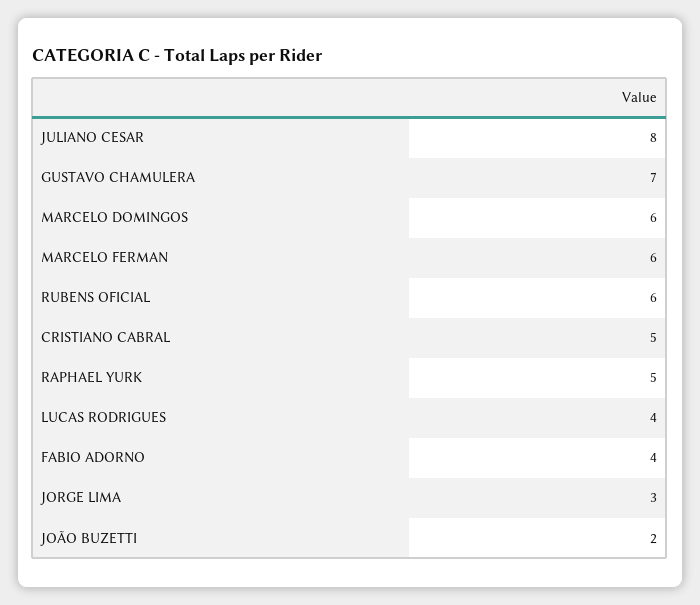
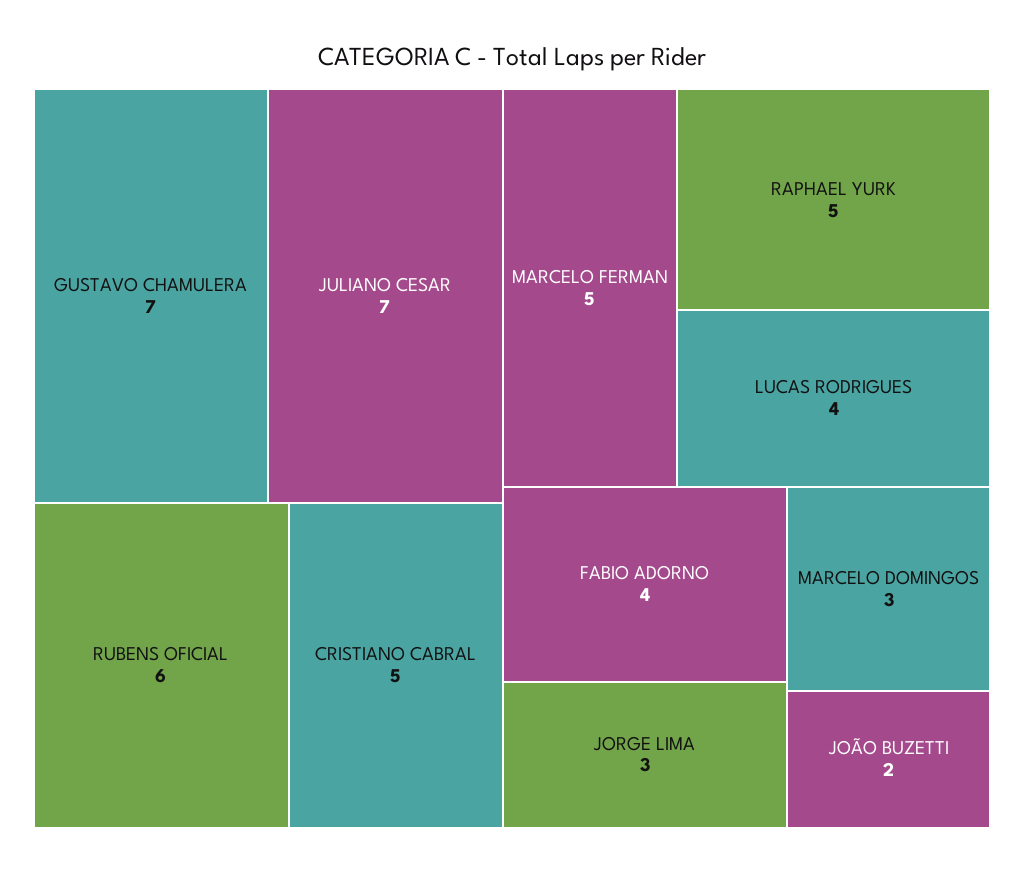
JULIANO CESAR: 8 -> 7
MARCELO DOMINGOS: 6 -> 3
MARCELO FERMAN: 6 -> 5

